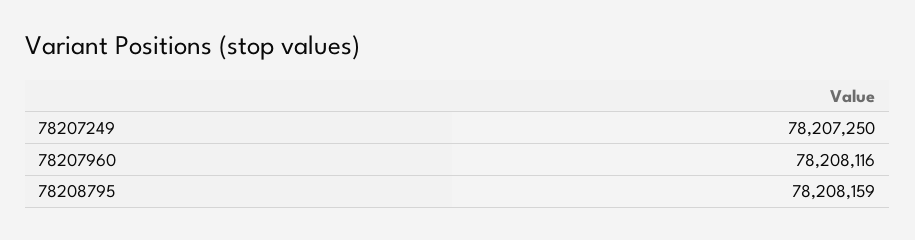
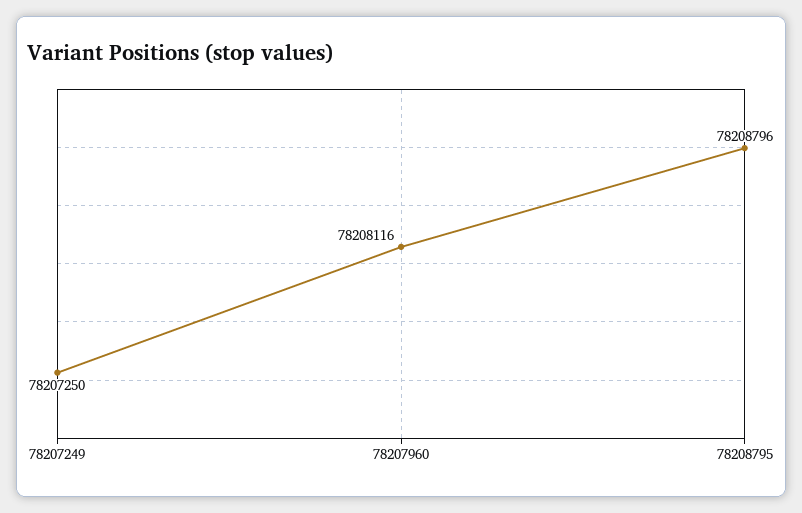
78208795: 78208159 -> 78208796

